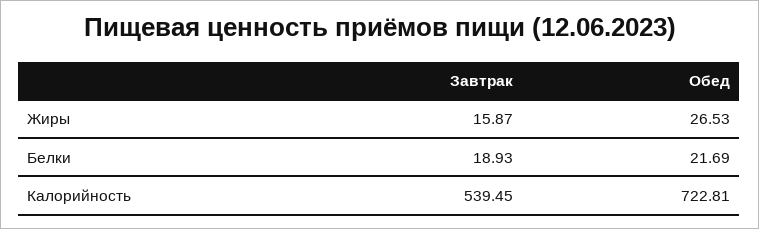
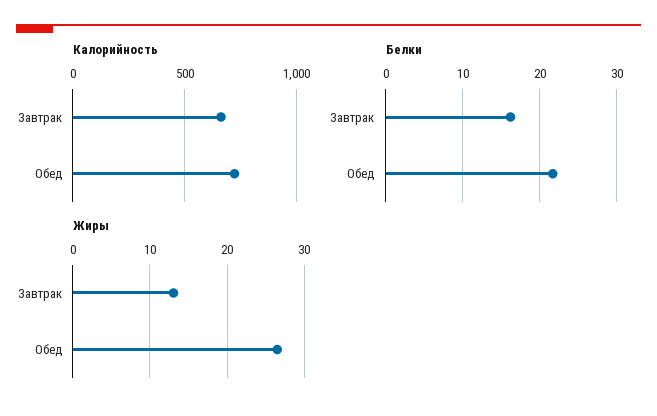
Жиры, Завтрак: 15.87 -> 13
Белки, Завтрак: 18.93 -> 16
Калорийность, Завтрак: 539.45 -> 650

